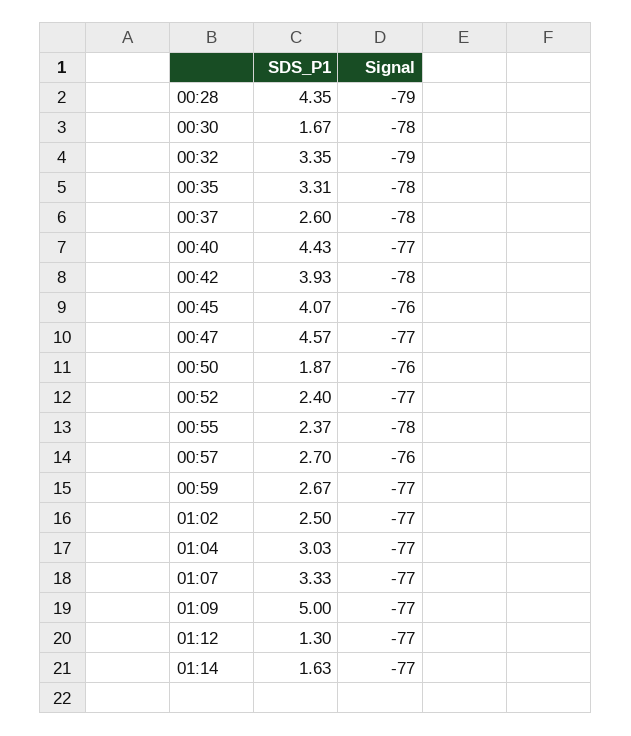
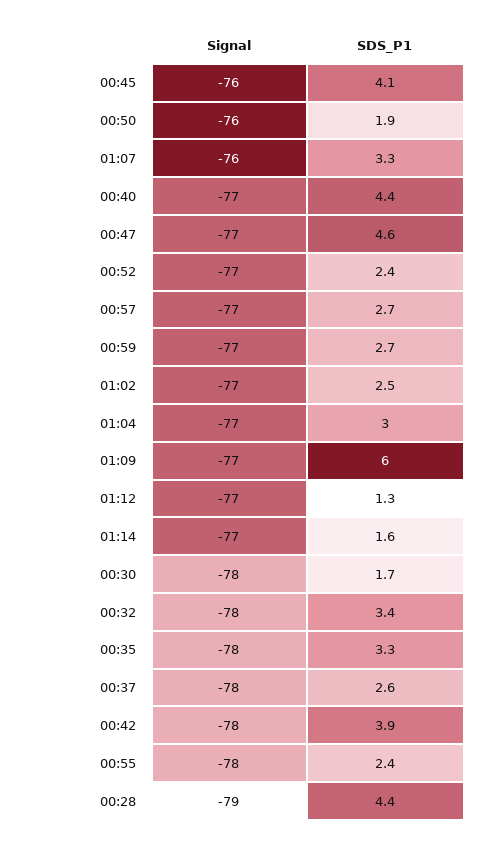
Signal, 00:32: -79 -> -78
Signal, 00:57: -76 -> -77
Signal, 01:07: -77 -> -76
SDS_P1, 01:09: 5 -> 6

